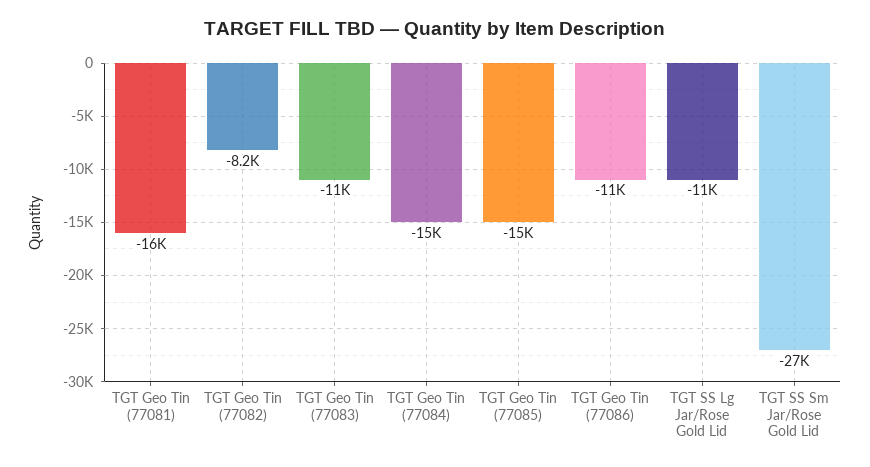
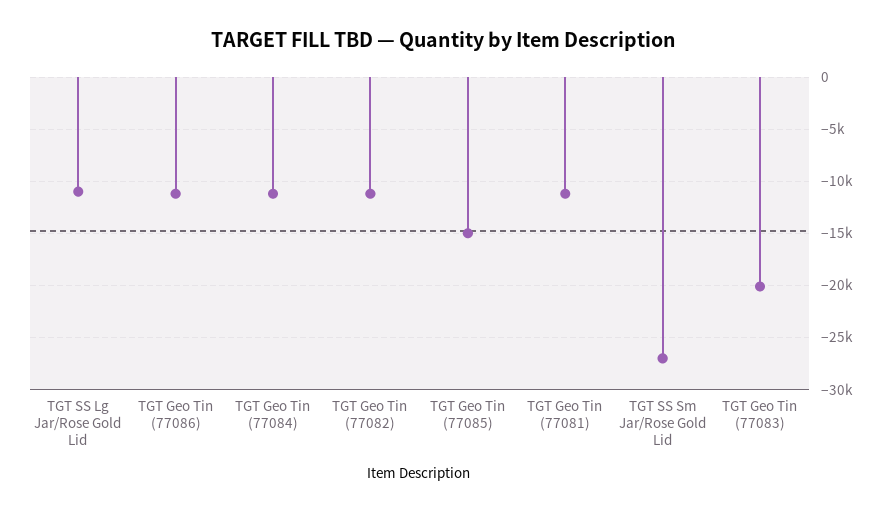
TGT Geo Tin (77081): -16000 -> -11000
TGT Geo Tin (77082): -8200 -> -11000
TGT Geo Tin (77083): -11000 -> -20000
TGT Geo Tin (77084): -15000 -> -11000

